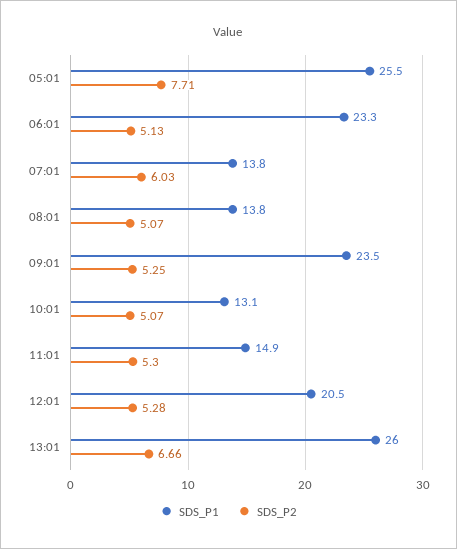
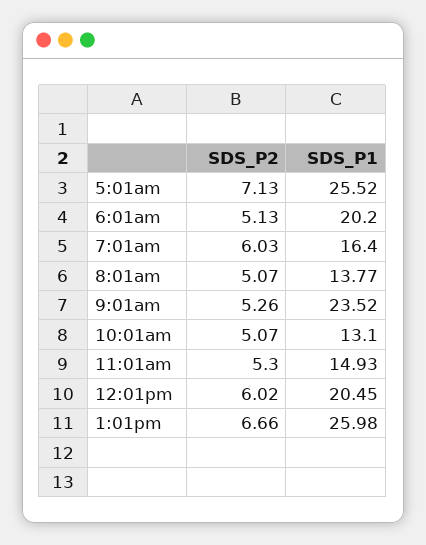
SDS_P2, 05:01: 7.71 -> 7.13
SDS_P1, 06:01: 23.3 -> 20.2
SDS_P1, 07:01: 13.8 -> 16.4
SDS_P2, 09:01: 5.25 -> 5.26
SDS_P2, 12:01: 5.28 -> 6.02

